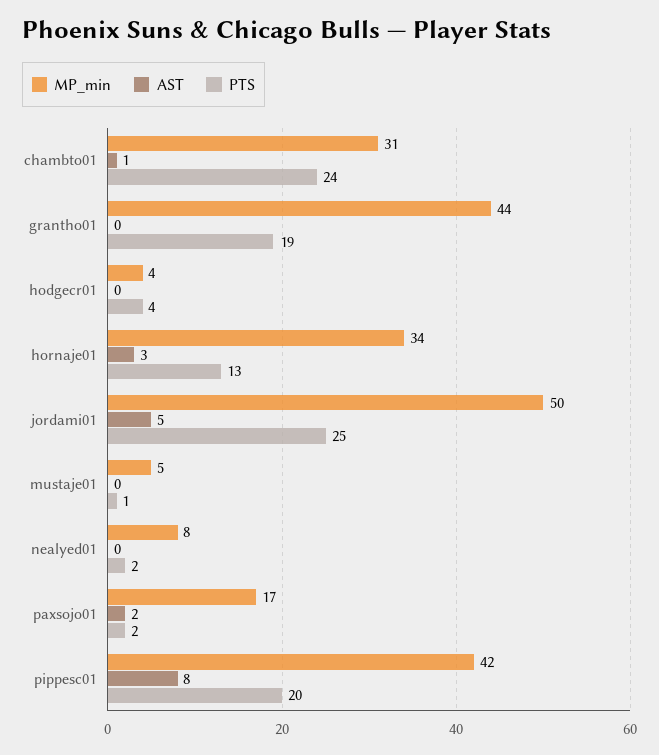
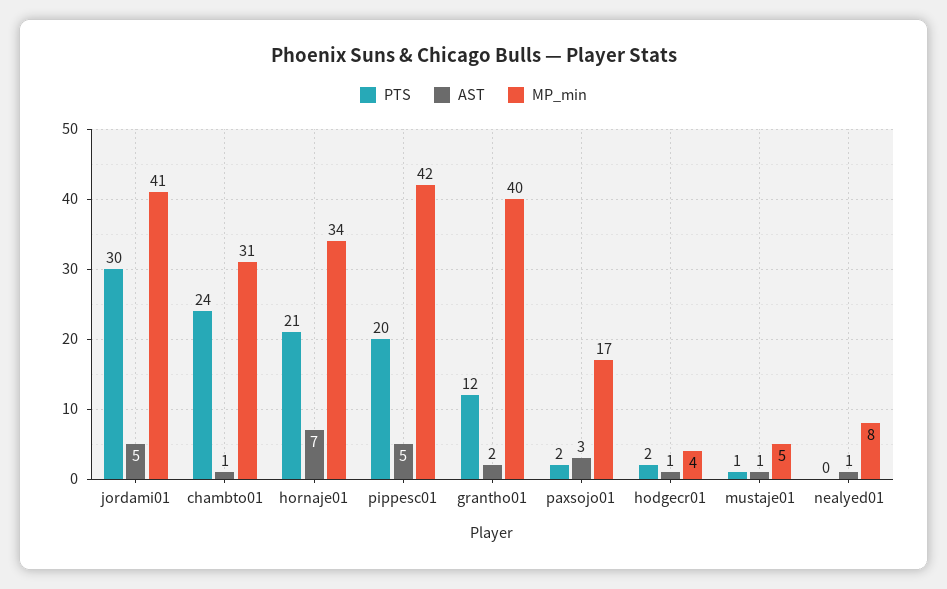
MP_min, grantho01: 44 -> 40
AST, grantho01: 0 -> 2
PTS, grantho01: 19 -> 12
AST, hodgecr01: 0 -> 1
PTS, hodgecr01: 4 -> 2
AST, hornaje01: 3 -> 7
PTS, hornaje01: 13 -> 21
MP_min, jordami01: 50 -> 41
PTS, jordami01: 25 -> 30
AST, mustaje01: 0 -> 1
AST, nealyed01: 0 -> 1
PTS, nealyed01: 2 -> 0
AST, paxsojo01: 2 -> 3
AST, pippesc01: 8 -> 5

